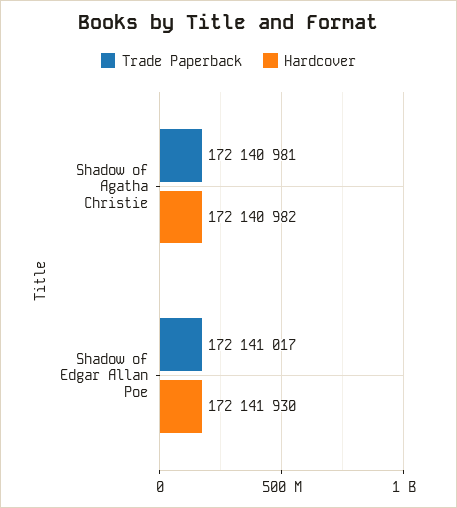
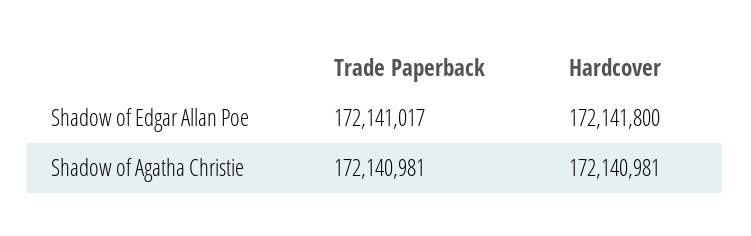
Hardcover, Shadow of Agatha Christie: 172140982 -> 172140981
Hardcover, Shadow of Edgar Allan Poe: 172141930 -> 172141800

